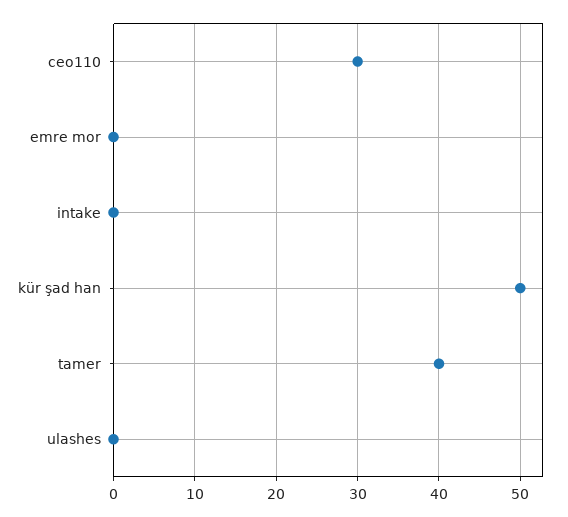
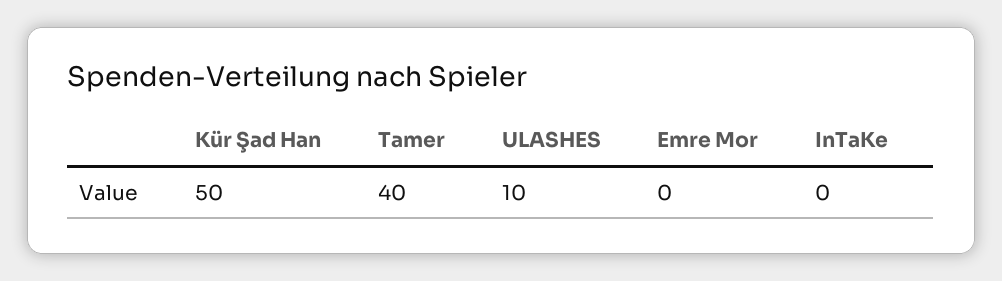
ceo110: 30 -> none
ulashes: 0 -> 10

